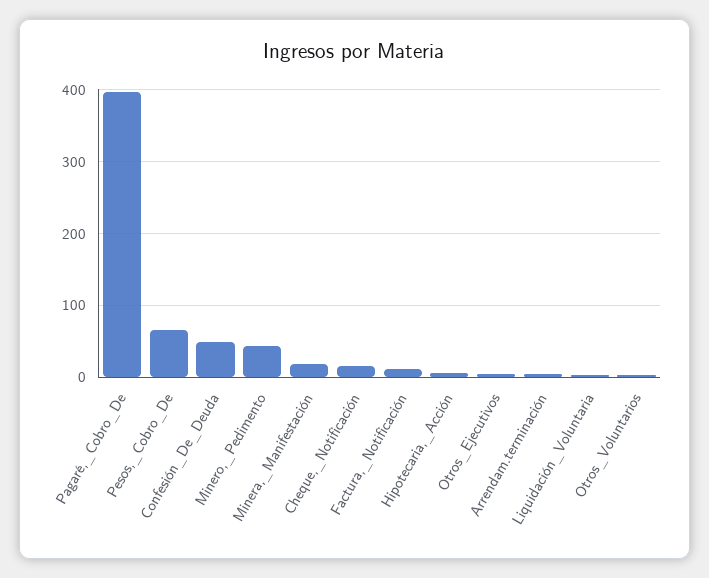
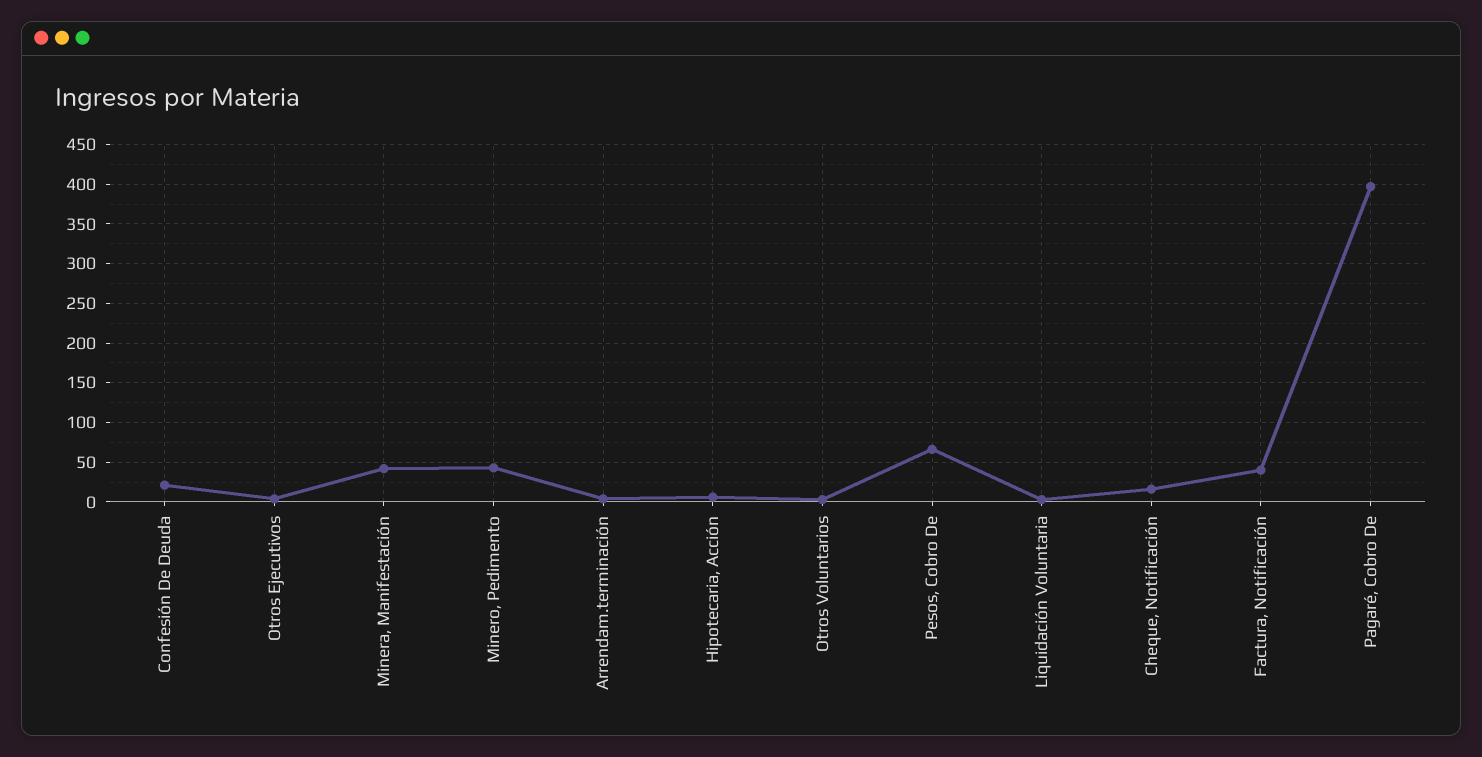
Confesión_De_Deuda: 50 -> 20
Minera,_Manifestación: 20 -> 40
Factura,_Notificación: 10 -> 40

